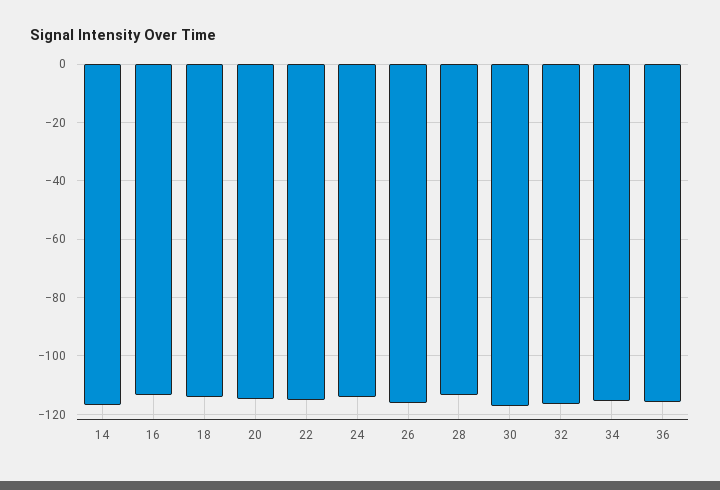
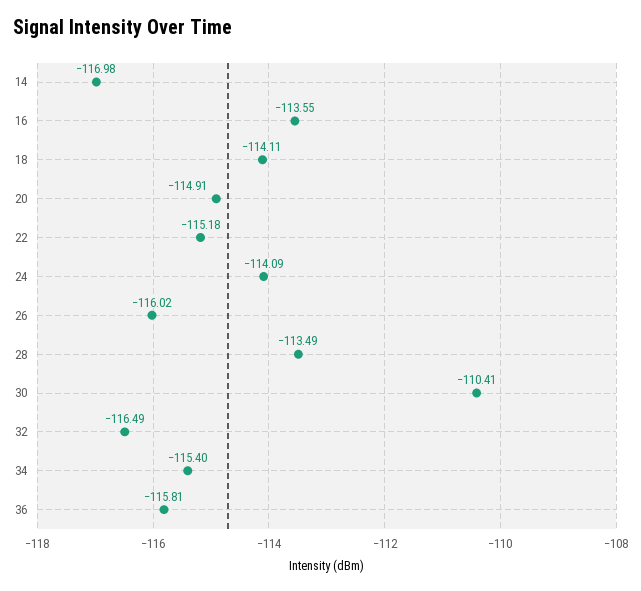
30: -117.5 -> -110.41

